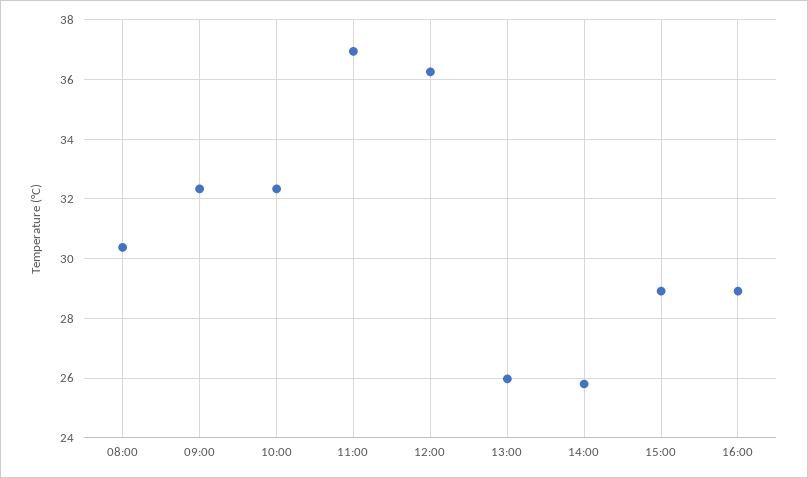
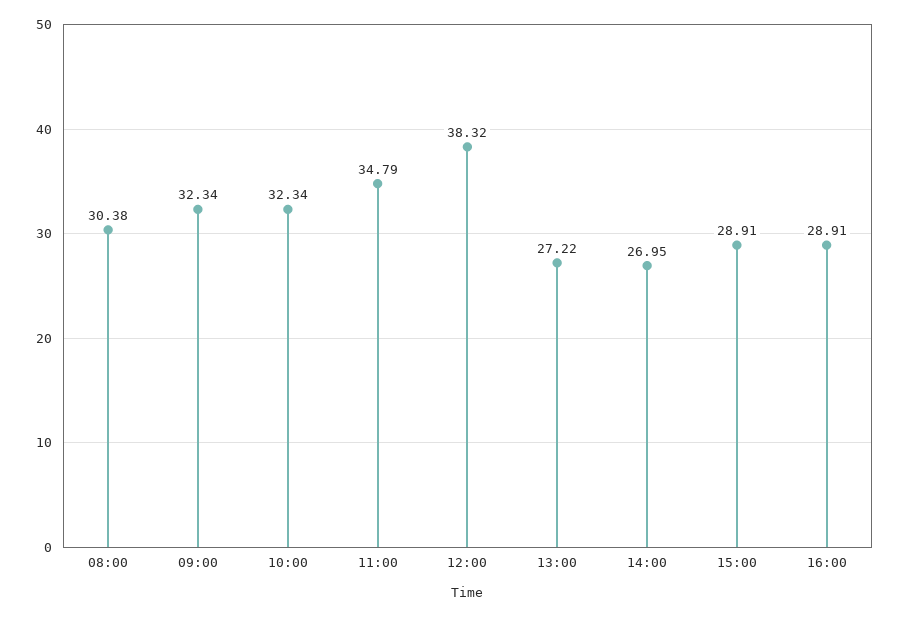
11:00: 37 -> 34.79
12:00: 36.25 -> 38.32
13:00: 26 -> 27.22
14:00: 25.75 -> 26.95

